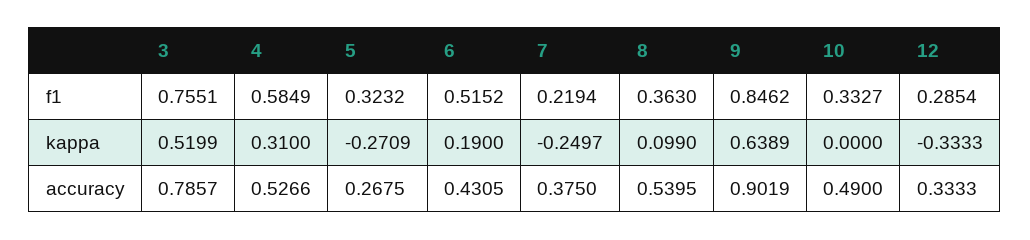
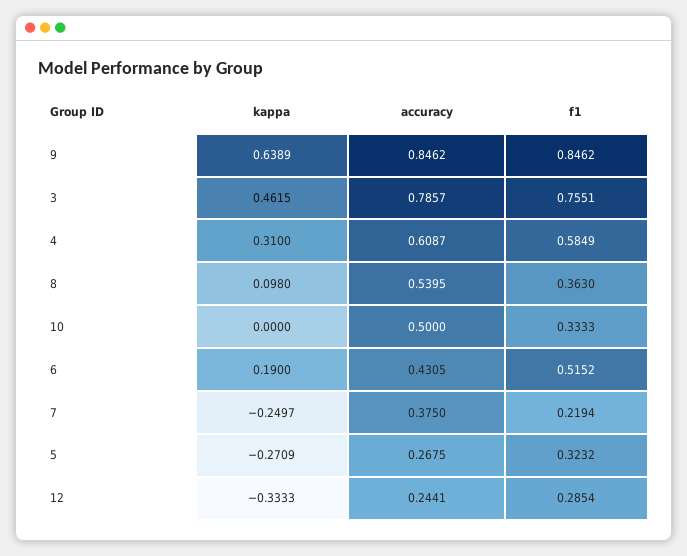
10, f1: 0.3327 -> 0.3333
3, kappa: 0.5199 -> 0.4615
8, kappa: 0.099 -> 0.098
4, accuracy: 0.5266 -> 0.6087
9, accuracy: 0.9019 -> 0.8462
10, accuracy: 0.49 -> 0.5
12, accuracy: 0.3333 -> 0.2441

